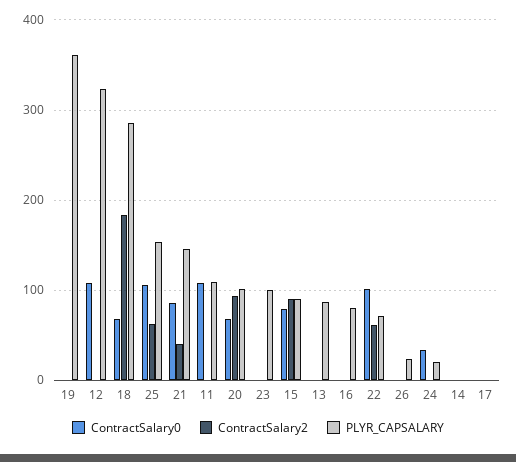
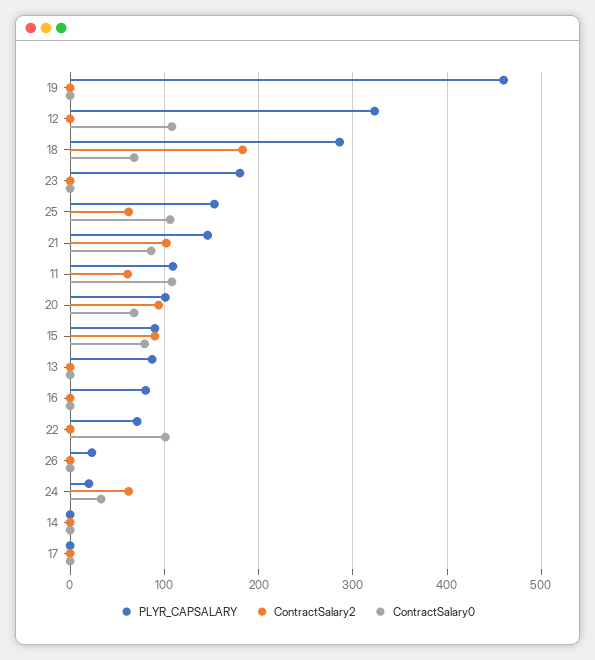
PLYR_CAPSALARY, 19: 360 -> 460
ContractSalary2, 21: 40 -> 100
ContractSalary2, 11: 0 -> 60
PLYR_CAPSALARY, 23: 100 -> 180
ContractSalary2, 22: 60 -> 0
ContractSalary2, 24: 0 -> 60

